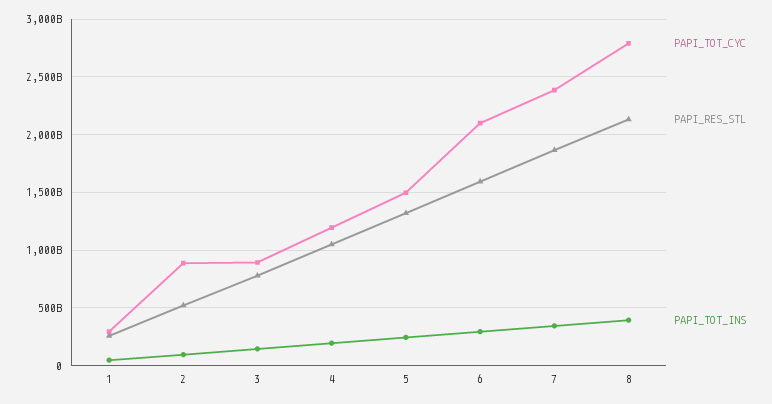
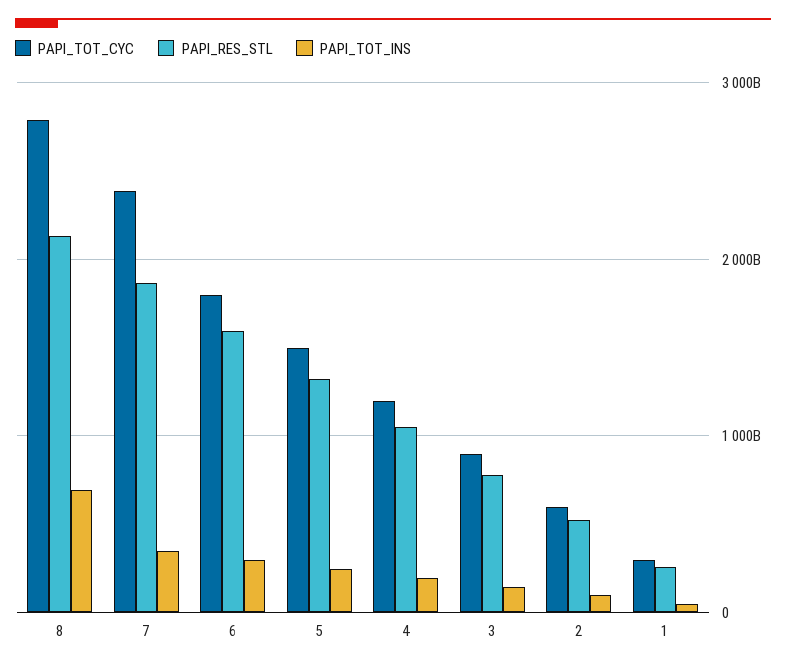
PAPI_TOT_CYC, 2: 900000000000 -> 600000000000
PAPI_TOT_CYC, 6: 2100000000000 -> 1800000000000
PAPI_TOT_INS, 8: 400000000000 -> 700000000000

